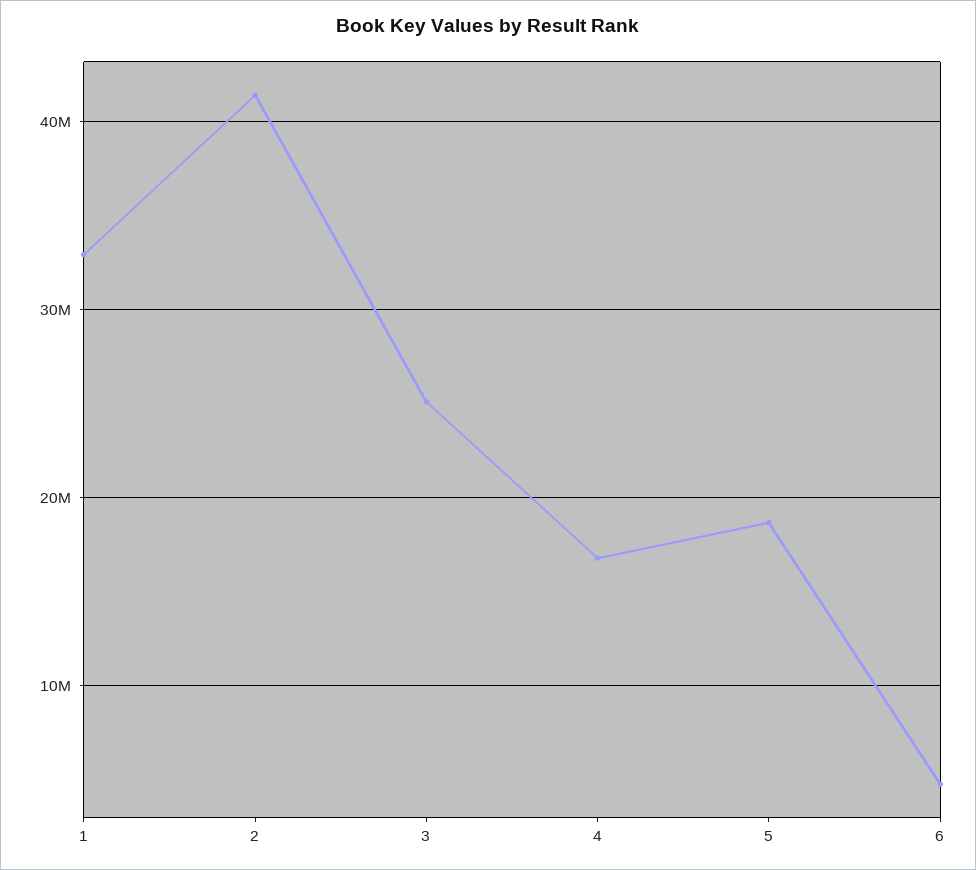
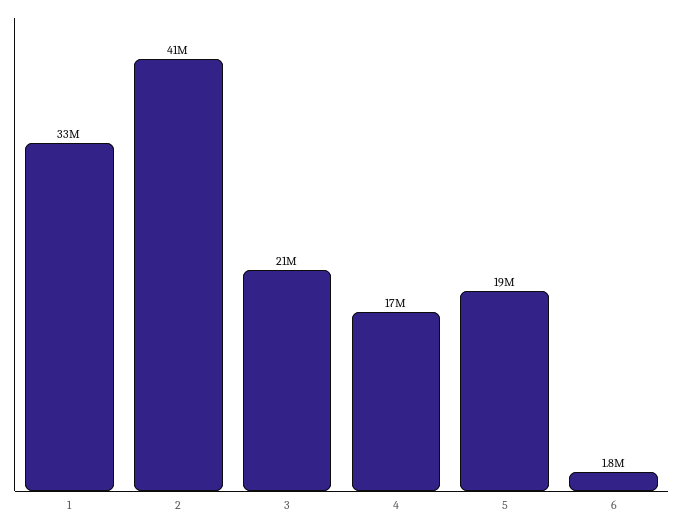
3: 25000000 -> 21000000
6: 5000000 -> 1800000

